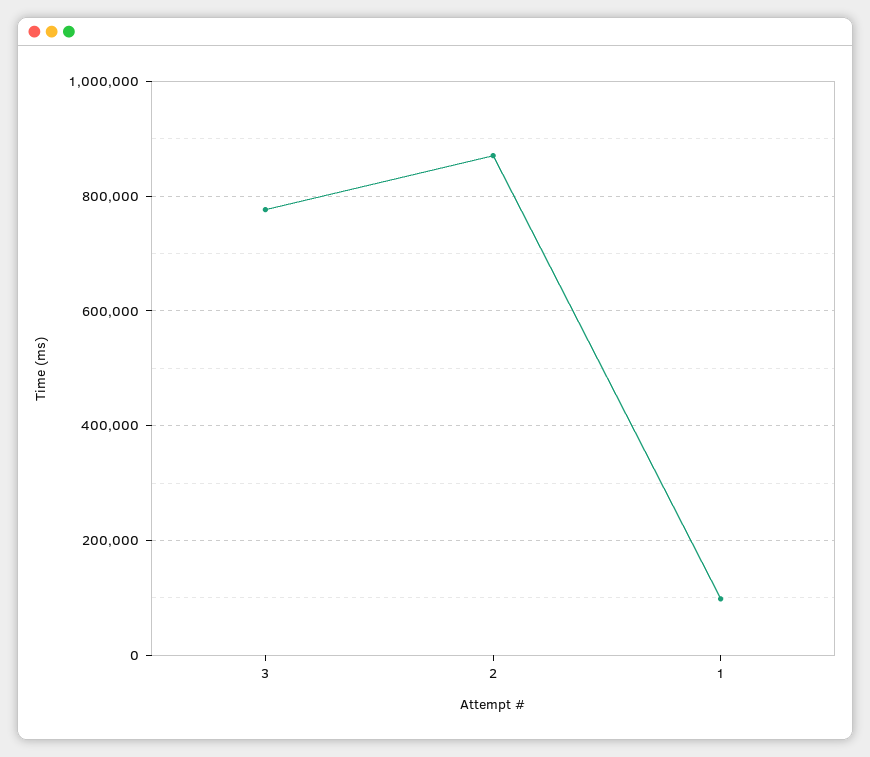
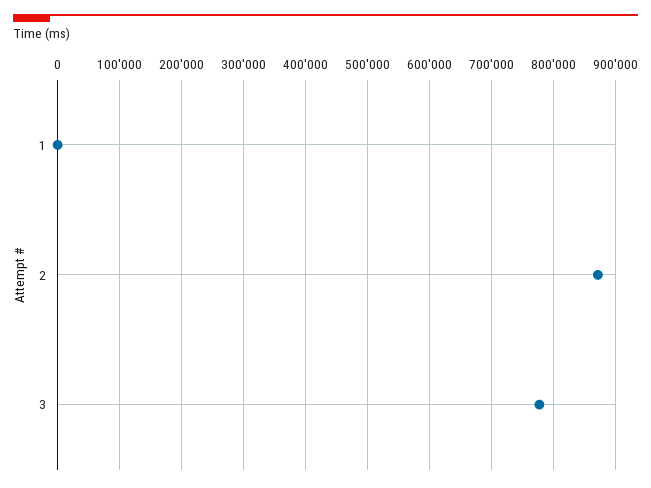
1: 100000 -> 0

